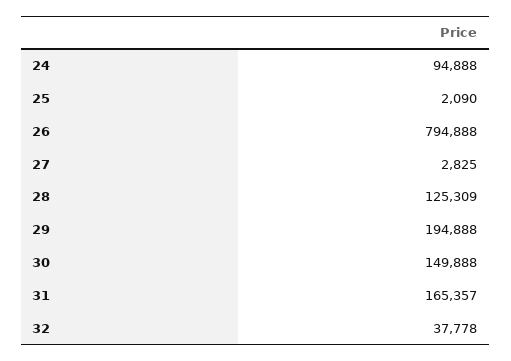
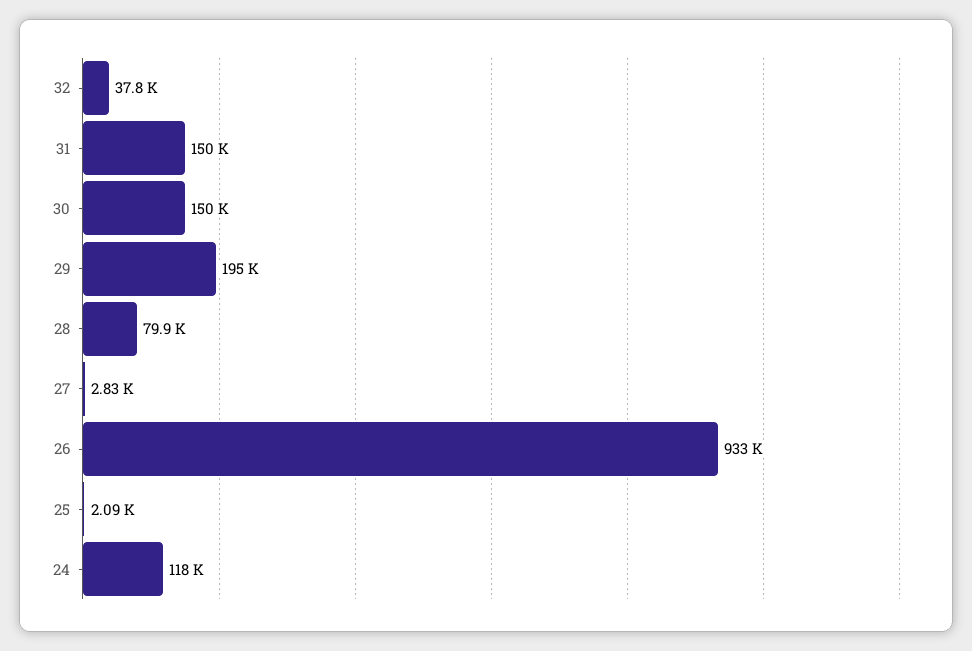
24: 94888 -> 118000
26: 794888 -> 933000
28: 125309 -> 79900
31: 165357 -> 150000

